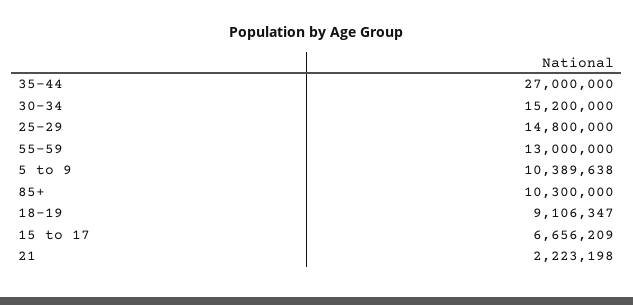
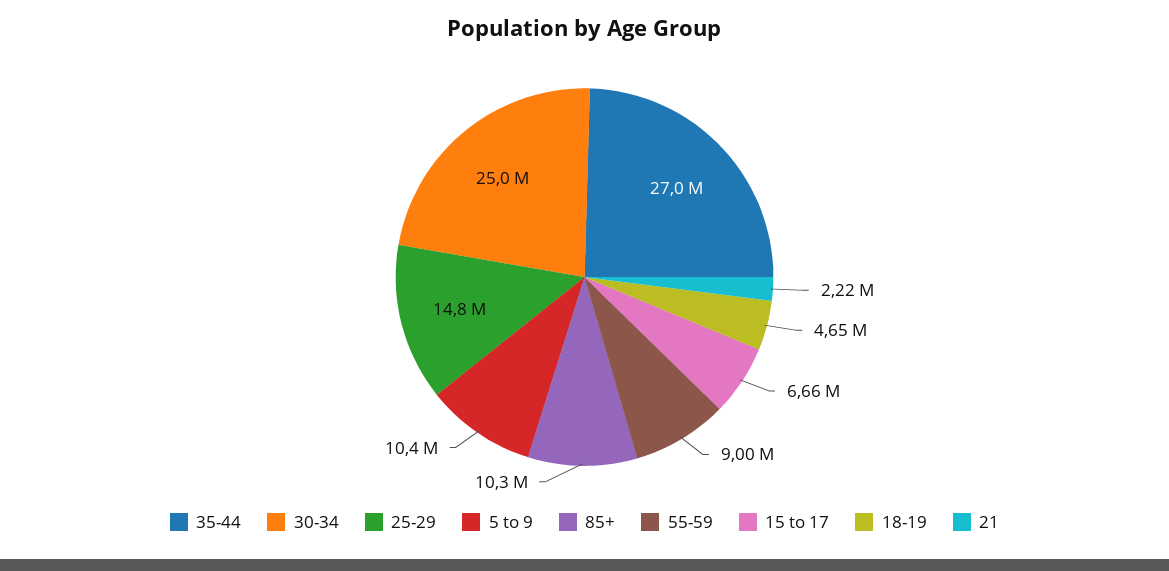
30-34: 15200000 -> 25000000
55-59: 13000000 -> 9000000
18-19: 9106347 -> 4650000

